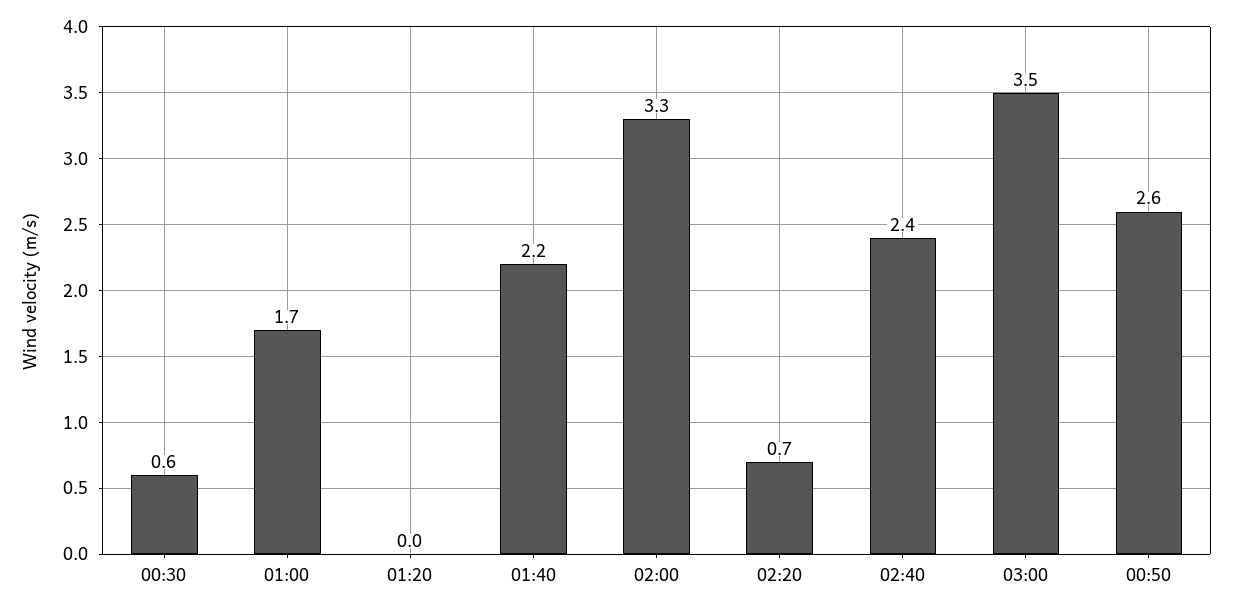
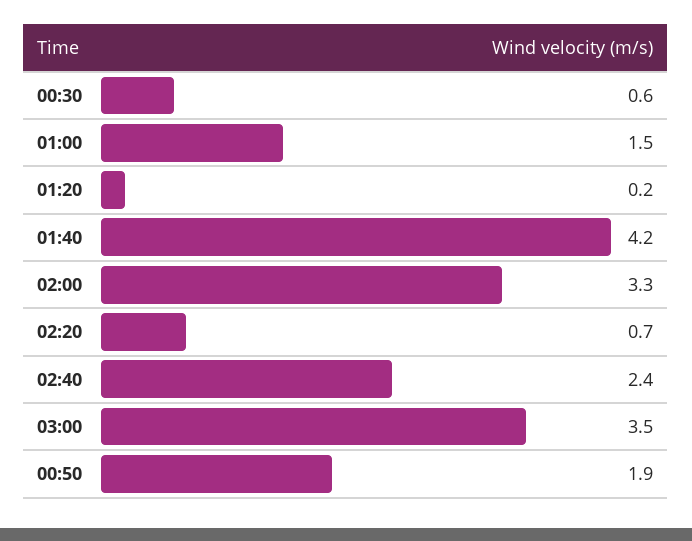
01:00: 1.7 -> 1.5
01:20: 0 -> 0.2
01:40: 2.2 -> 4.2
00:50: 2.6 -> 1.9

